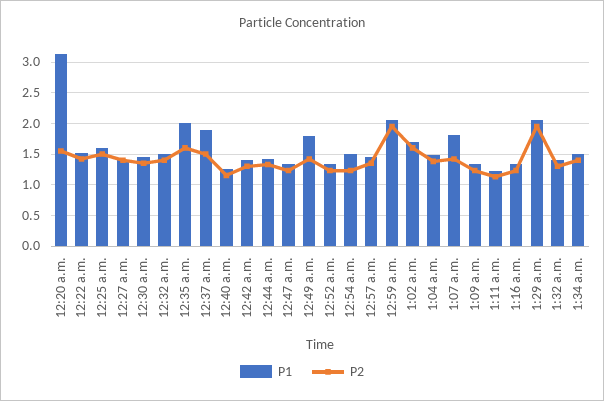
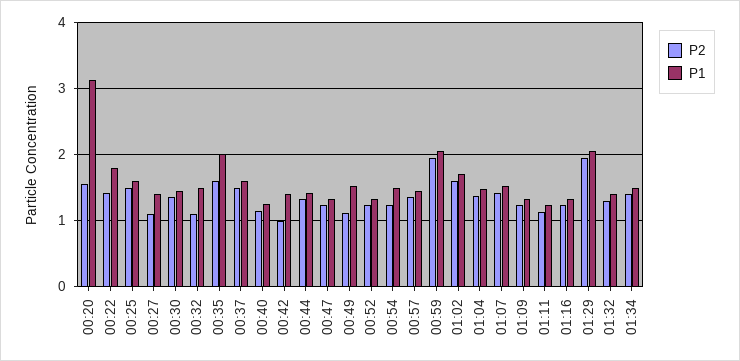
P1, 12:22 a.m.: 1.5 -> 1.8
P2, 12:27 a.m.: 1.4 -> 1.1
P2, 12:32 a.m.: 1.4 -> 1.1
P1, 12:37 a.m.: 1.9 -> 1.6
P2, 12:42 a.m.: 1.3 -> 1
P1, 12:49 a.m.: 1.8 -> 1.5
P2, 12:49 a.m.: 1.4 -> 1.1
P1, 1:07 a.m.: 1.8 -> 1.5

